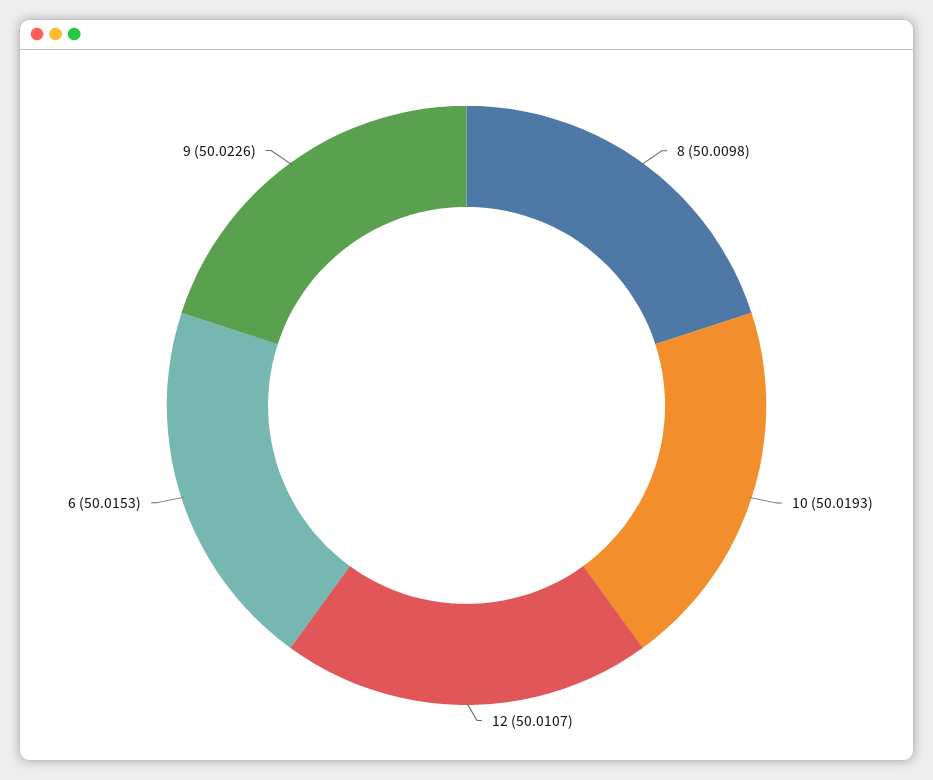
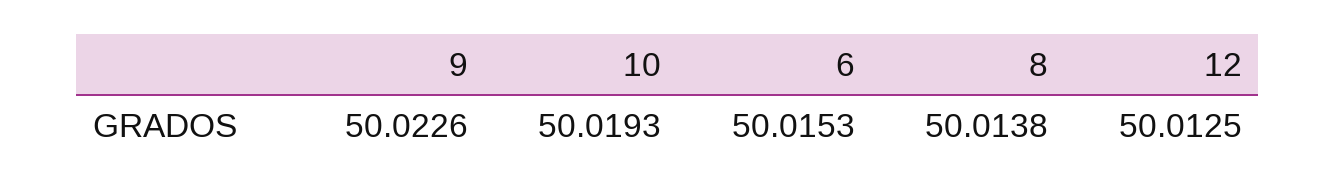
8: 50.0098 -> 50.0138
12: 50.0107 -> 50.0125

